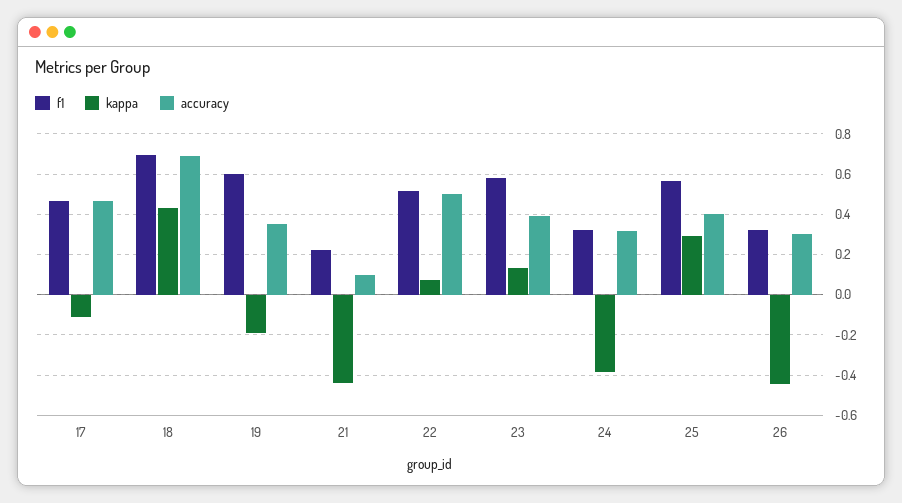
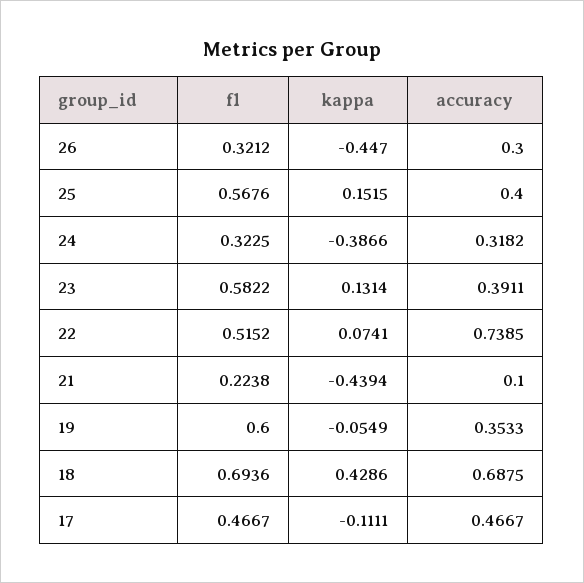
kappa, 19: -0.2 -> -0.0549
accuracy, 22: 0.5 -> 0.7385
kappa, 25: 0.3 -> 0.1515

